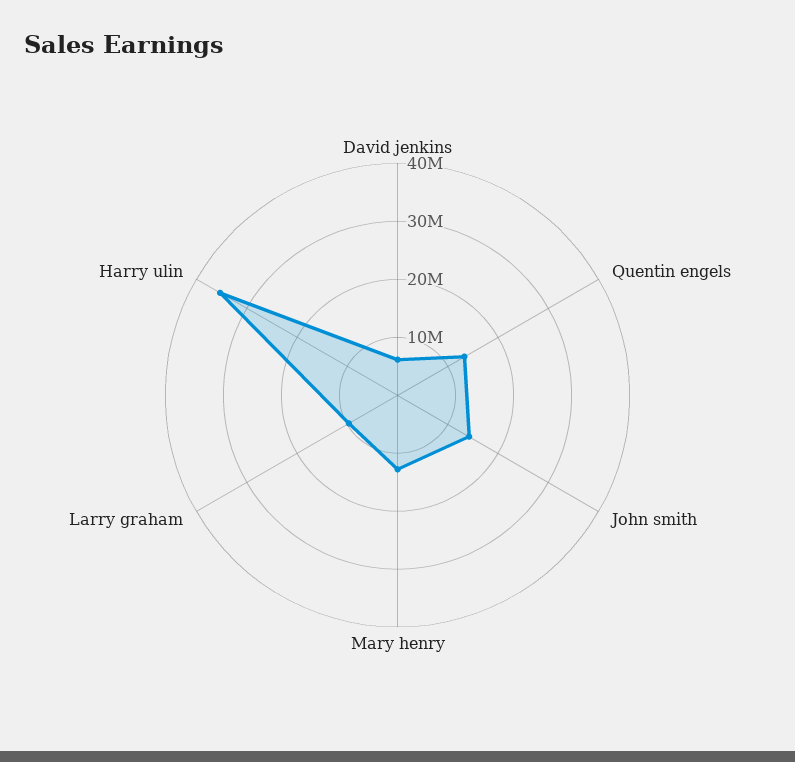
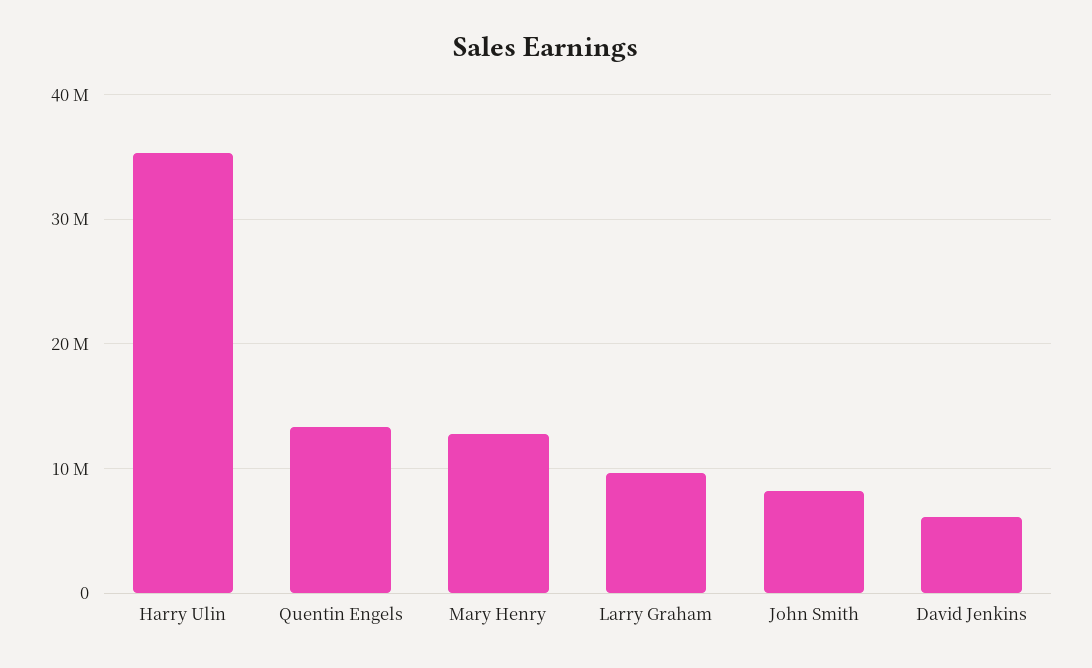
John smith: 14000000 -> 8000000

